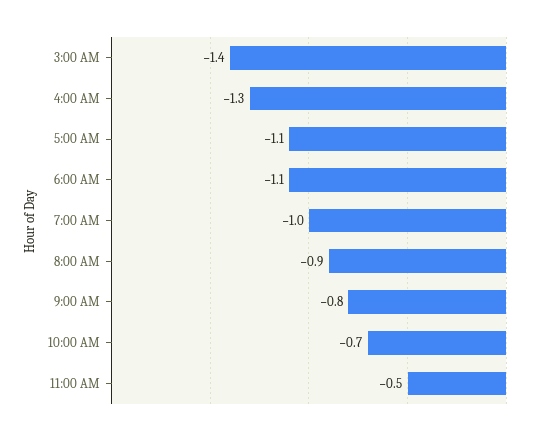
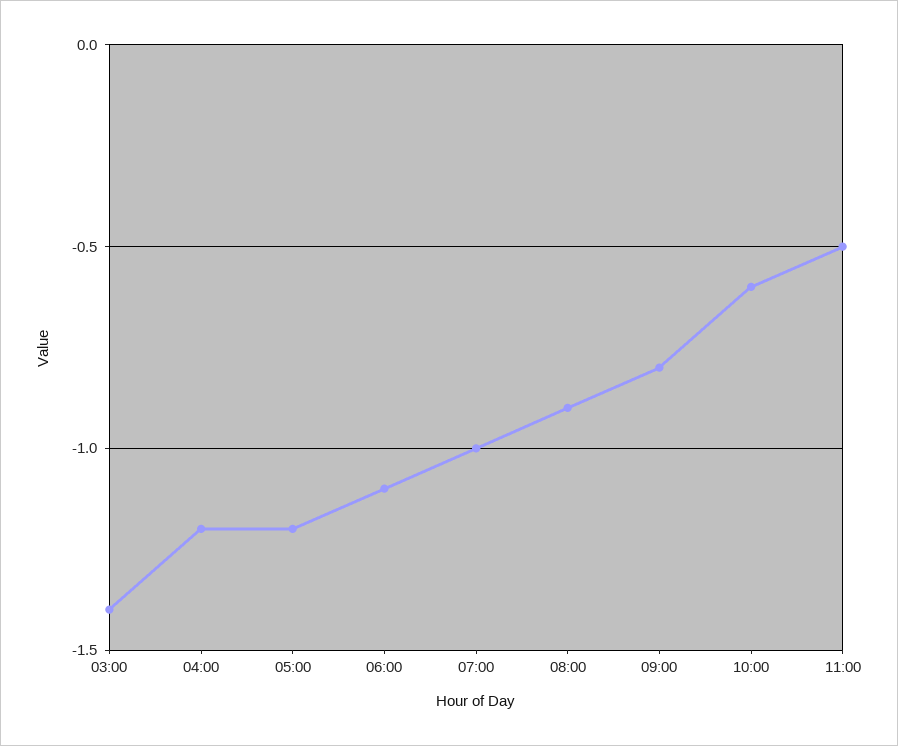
4:00 AM: -1.3 -> -1.2
5:00 AM: -1.1 -> -1.2
10:00 AM: -0.7 -> -0.6

